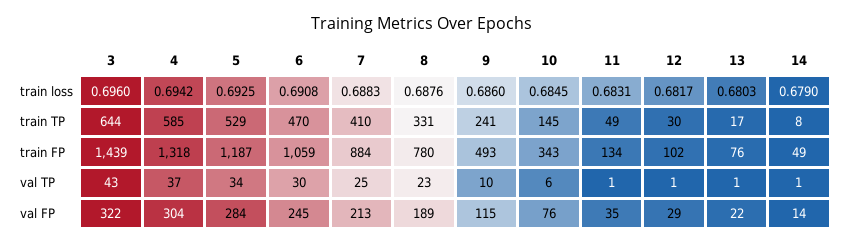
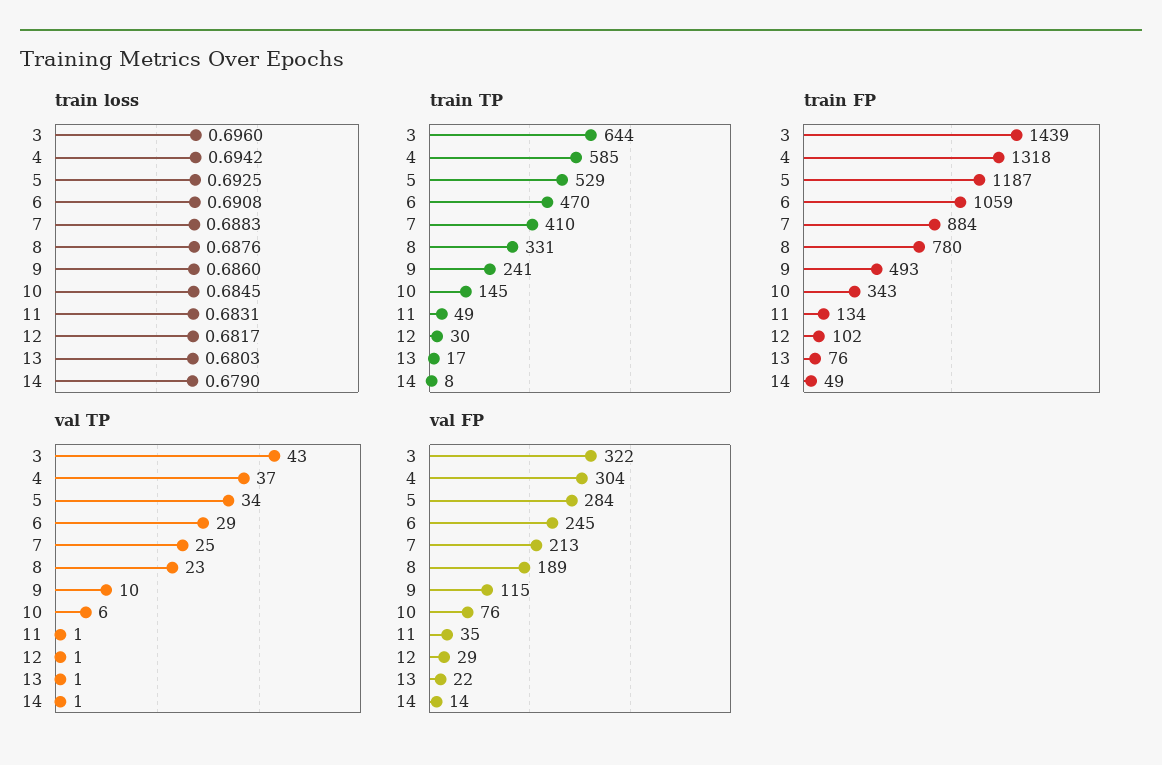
val TP, 6: 30 -> 29

